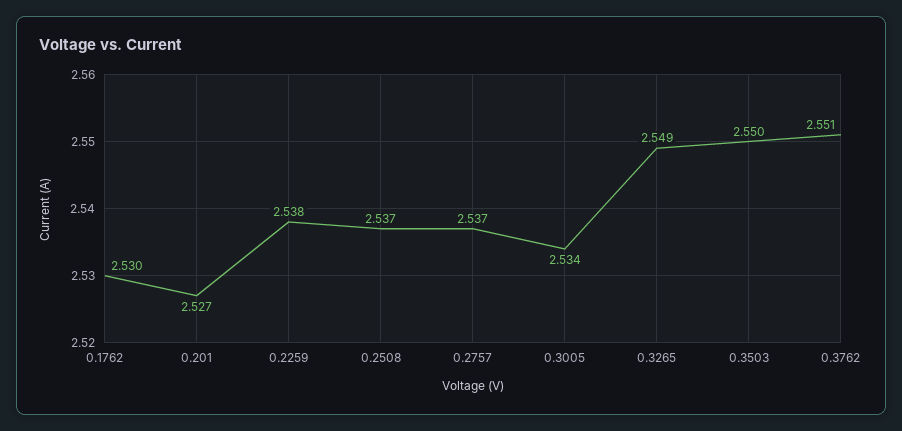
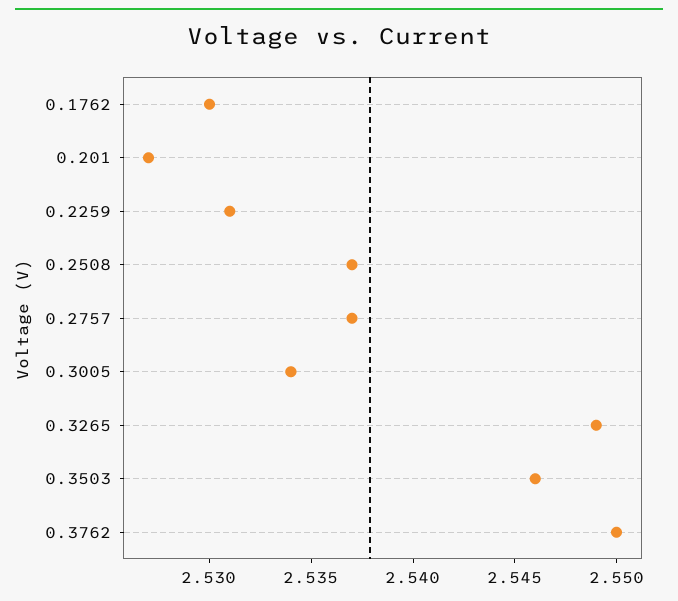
0.2259: 2.538 -> 2.531
0.3503: 2.55 -> 2.546
0.3762: 2.551 -> 2.55

